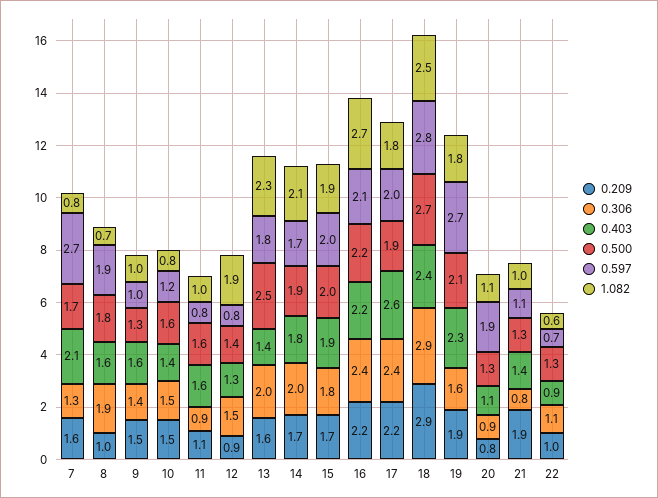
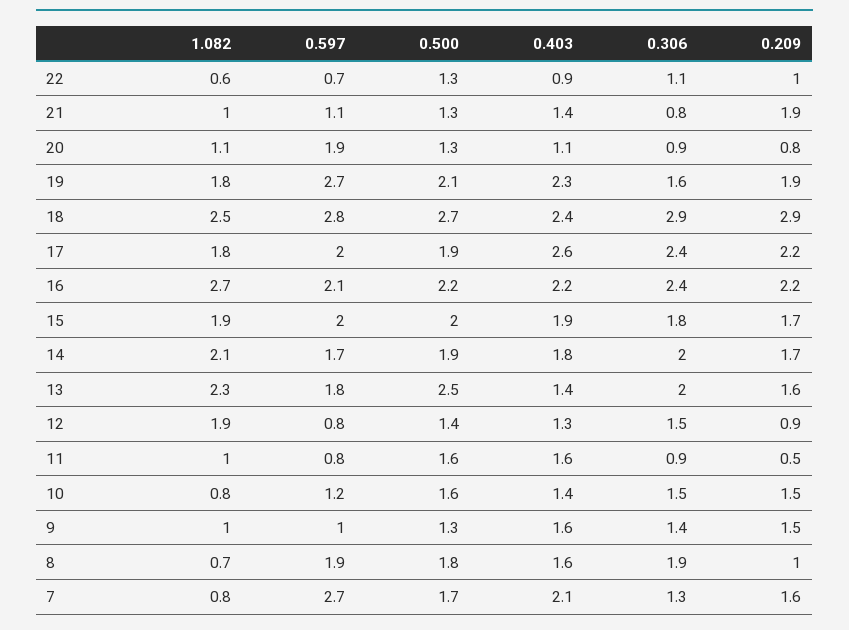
0.209, 11: 1.1 -> 0.5

